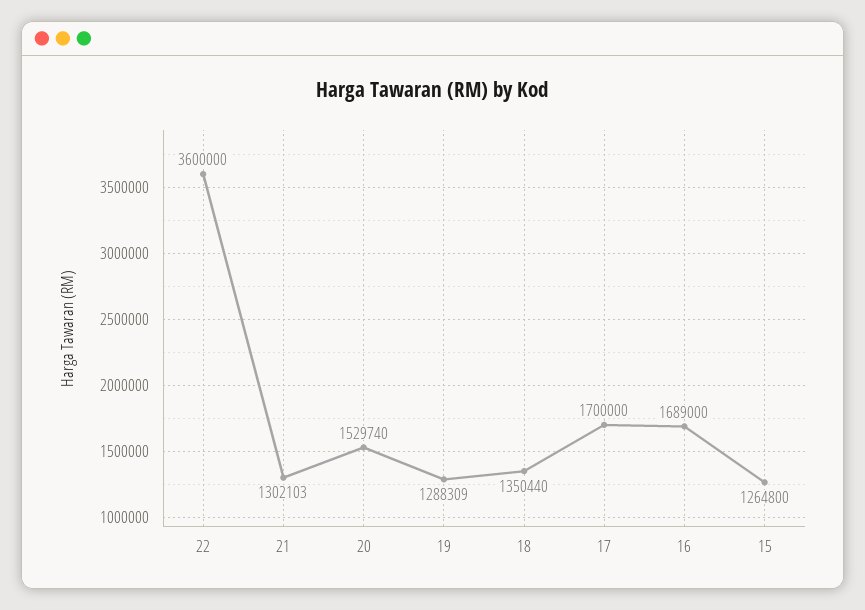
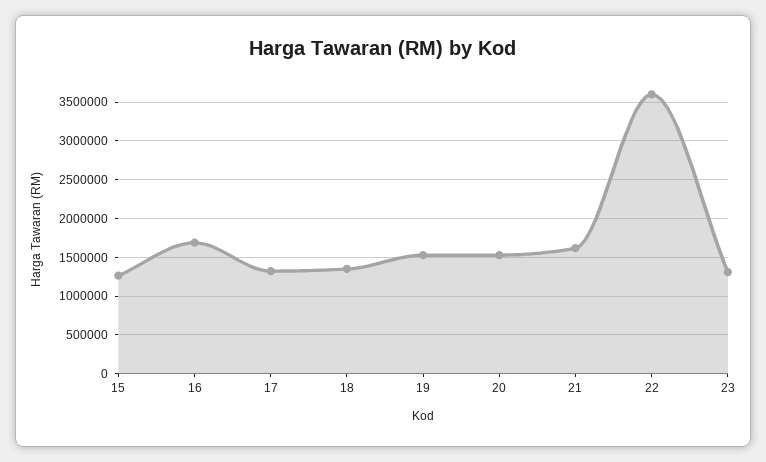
21: 1302103 -> 1600000
19: 1288309 -> 1500000
17: 1700000 -> 1300000
23: none -> 1300000

